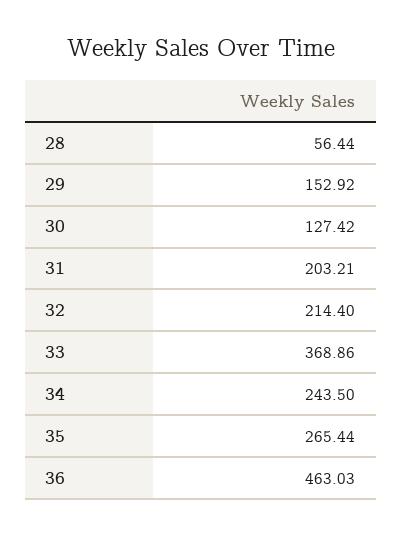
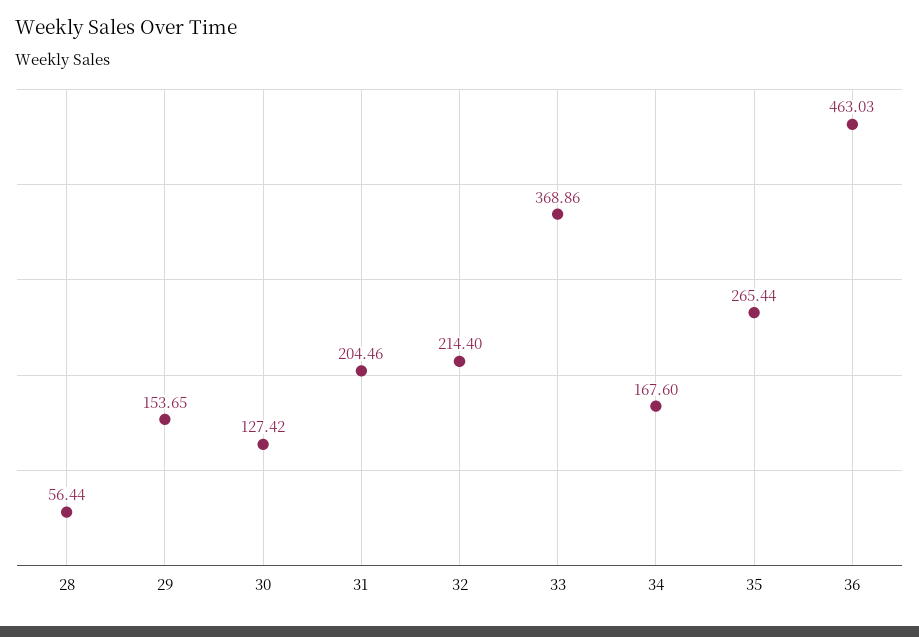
29: 152.92 -> 153.65
31: 203.21 -> 204.46
34: 243.5 -> 167.6

